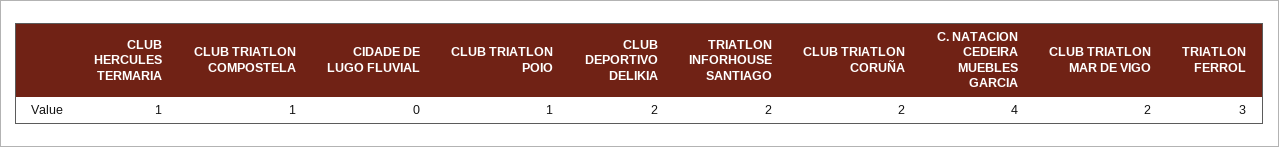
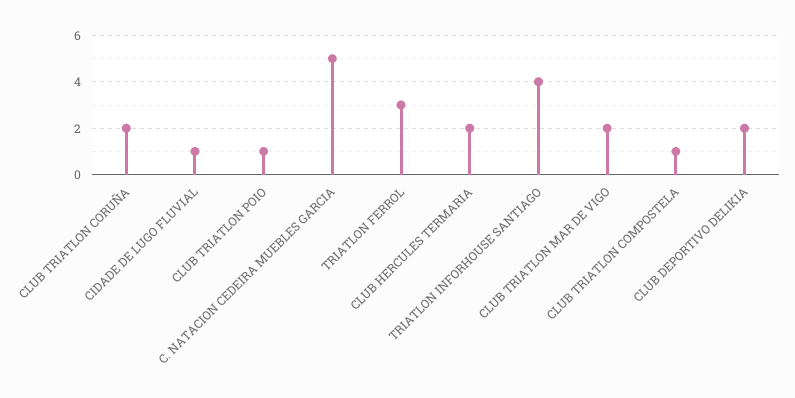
CLUB HERCULES TERMARIA: 1 -> 2
CIDADE DE LUGO FLUVIAL: 0 -> 1
TRIATLON INFORHOUSE SANTIAGO: 2 -> 4
C. NATACION CEDEIRA MUEBLES GARCIA: 4 -> 5

